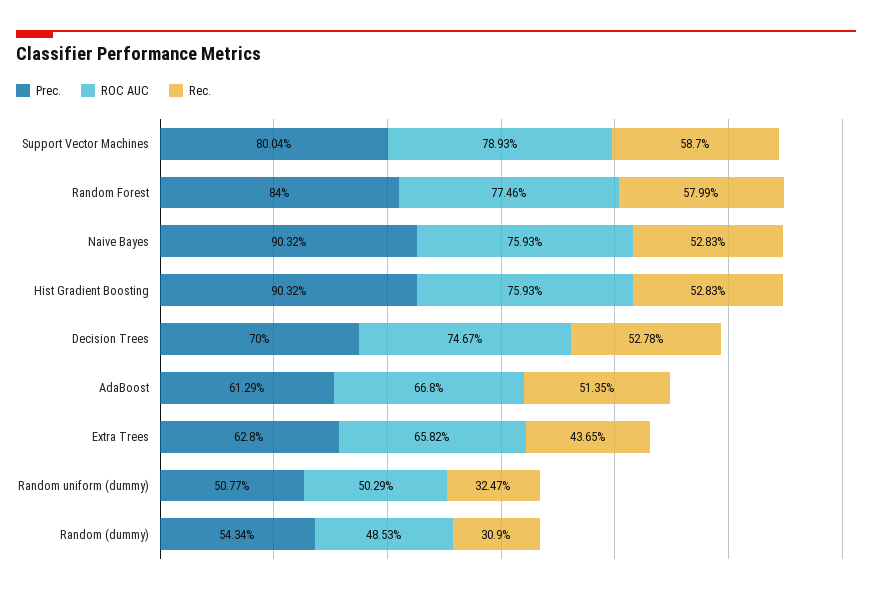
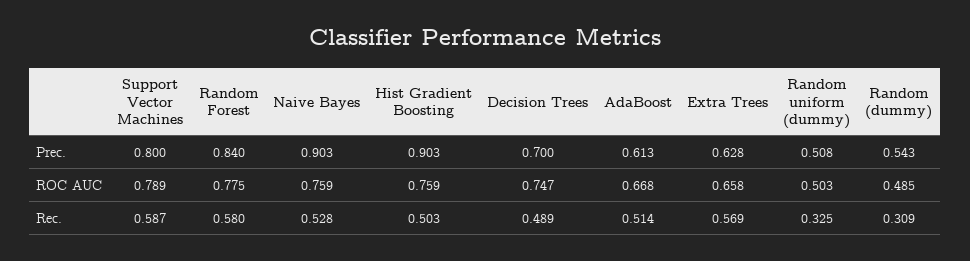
Rec., Hist Gradient Boosting: 0.5283 -> 0.503
Rec., Decision Trees: 0.5278 -> 0.489
Rec., Extra Trees: 0.4365 -> 0.569

